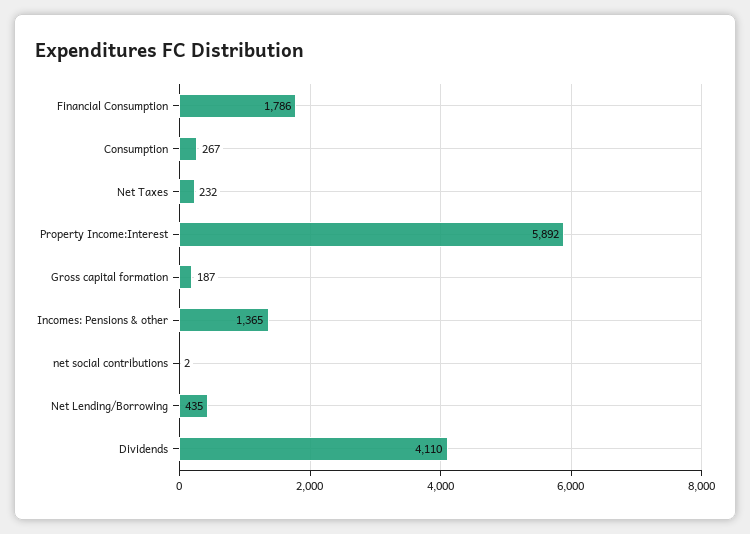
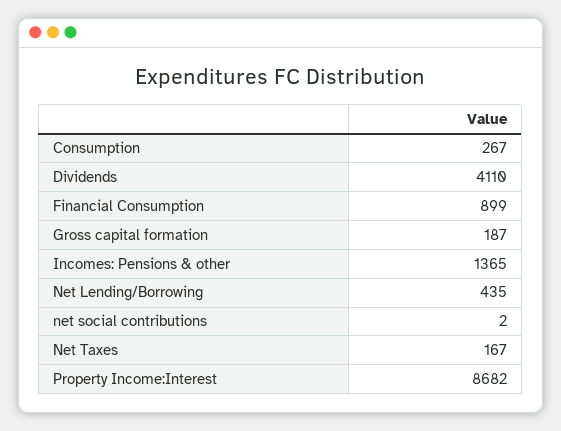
Financial Consumption: 1786 -> 899
Net Taxes: 232 -> 167
Property Income:Interest: 5892 -> 8682

